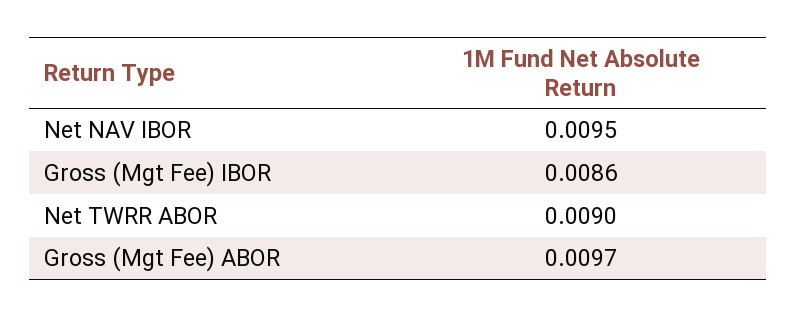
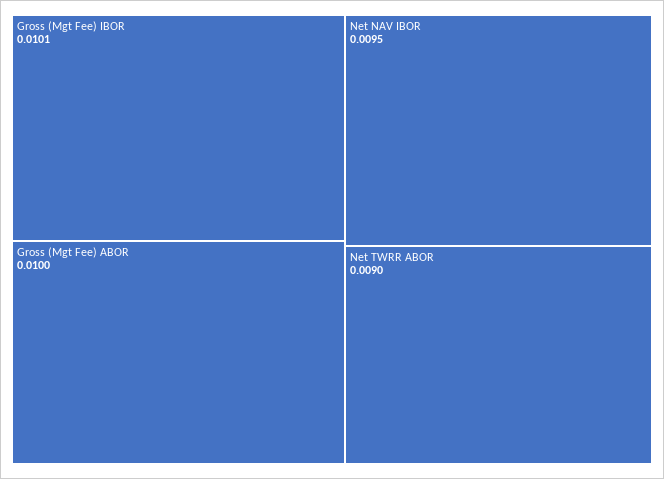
Gross (Mgt Fee) IBOR: 0.0086 -> 0.0101
Gross (Mgt Fee) ABOR: 0.0097 -> 0.01

